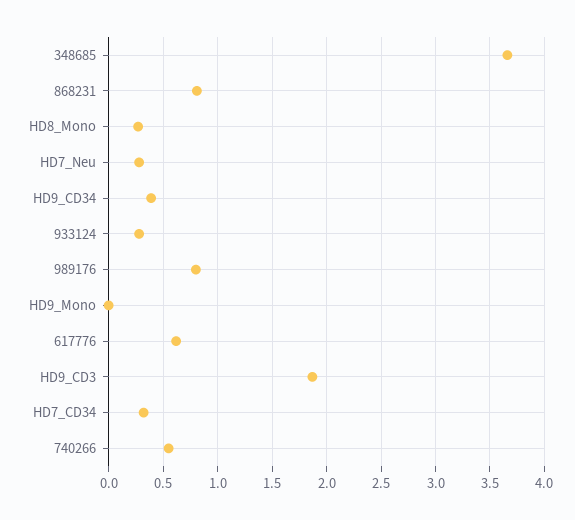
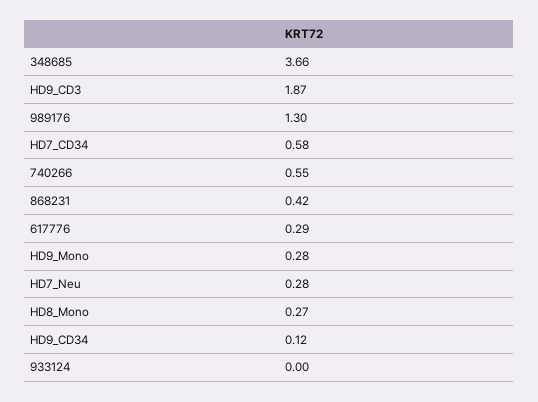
868231: 0.8 -> 0.42
HD9_CD34: 0.4 -> 0.12
933124: 0.3 -> 0
989176: 0.8 -> 1.3
HD9_Mono: 0 -> 0.28
617776: 0.6 -> 0.29
HD7_CD34: 0.3 -> 0.58

